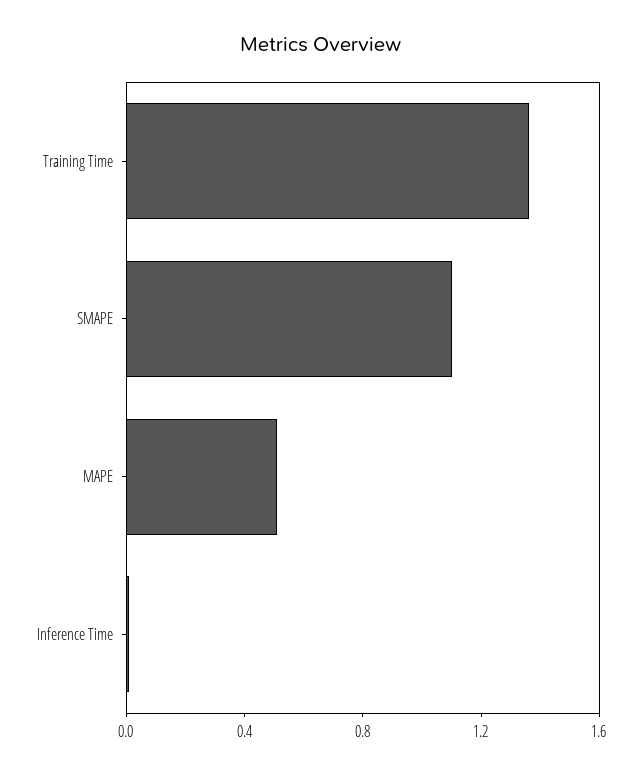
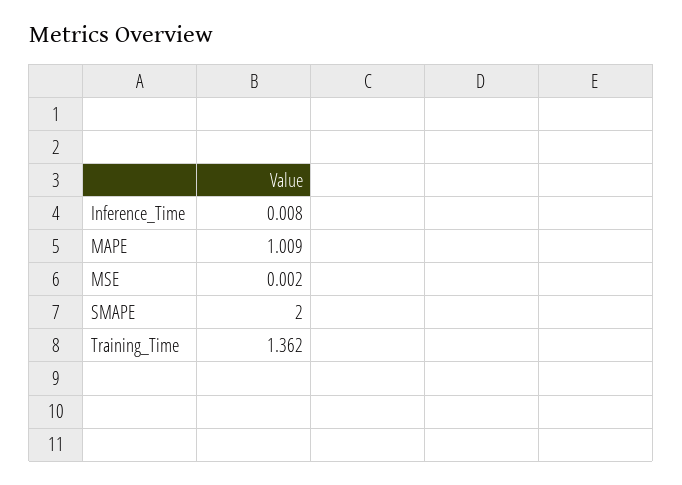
SMAPE: 1.1 -> 2
MAPE: 0.5 -> 1.009
MSE: none -> 0.002

